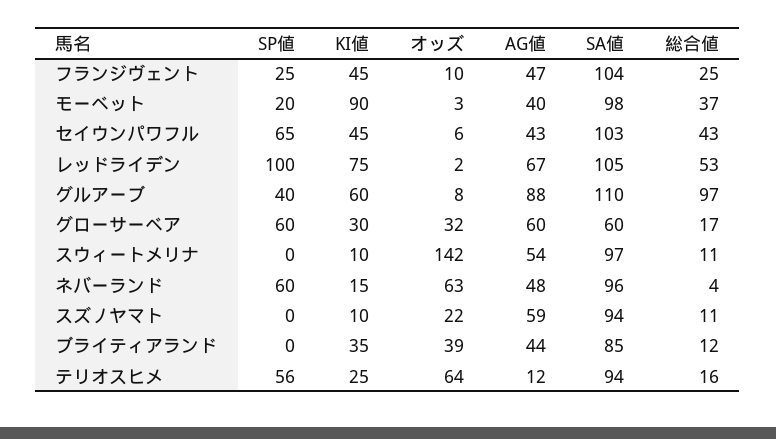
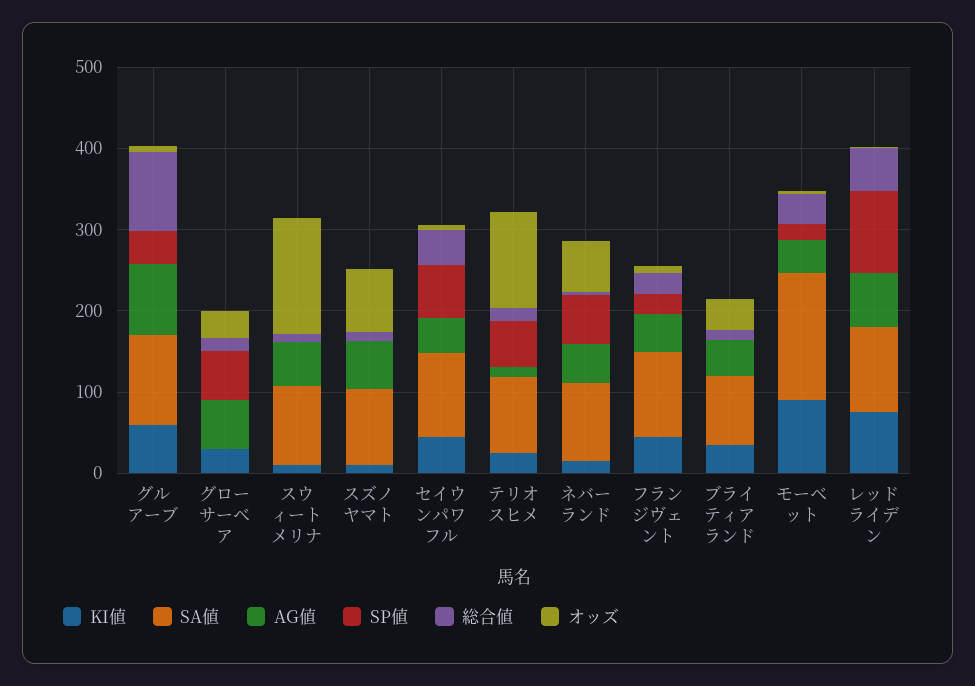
SA値, モーベット: 98 -> 160
SA値, グローサーベア: 60 -> 0
オッズ, スズノヤマト: 22 -> 80
オッズ, テリオスヒメ: 64 -> 120

